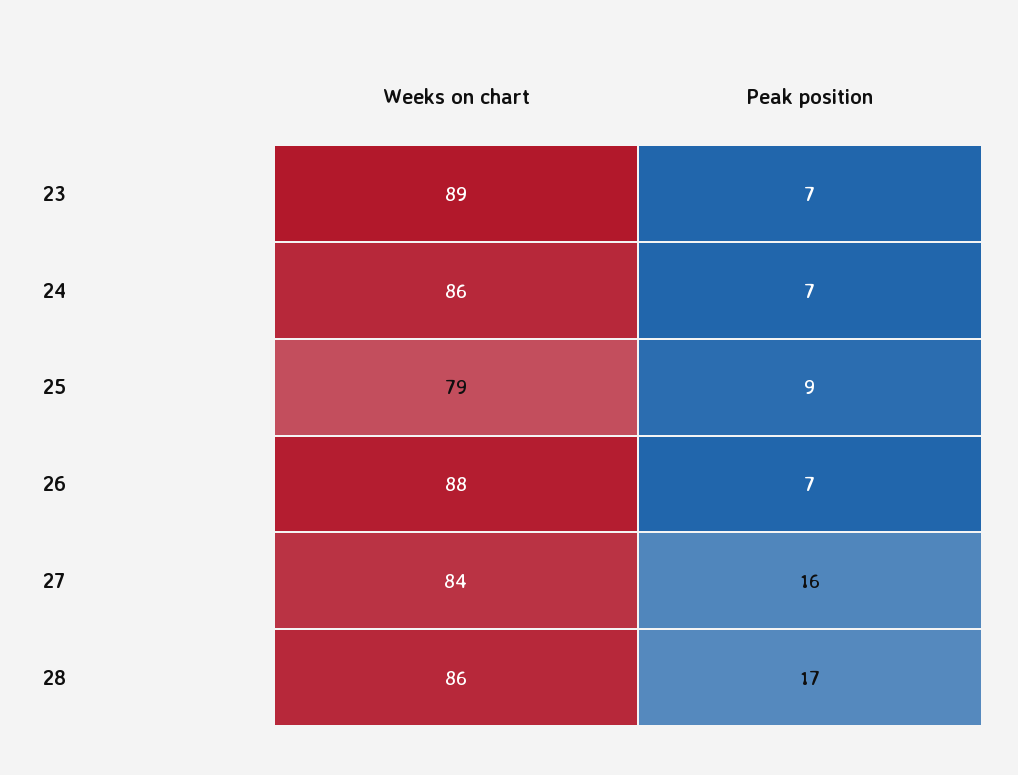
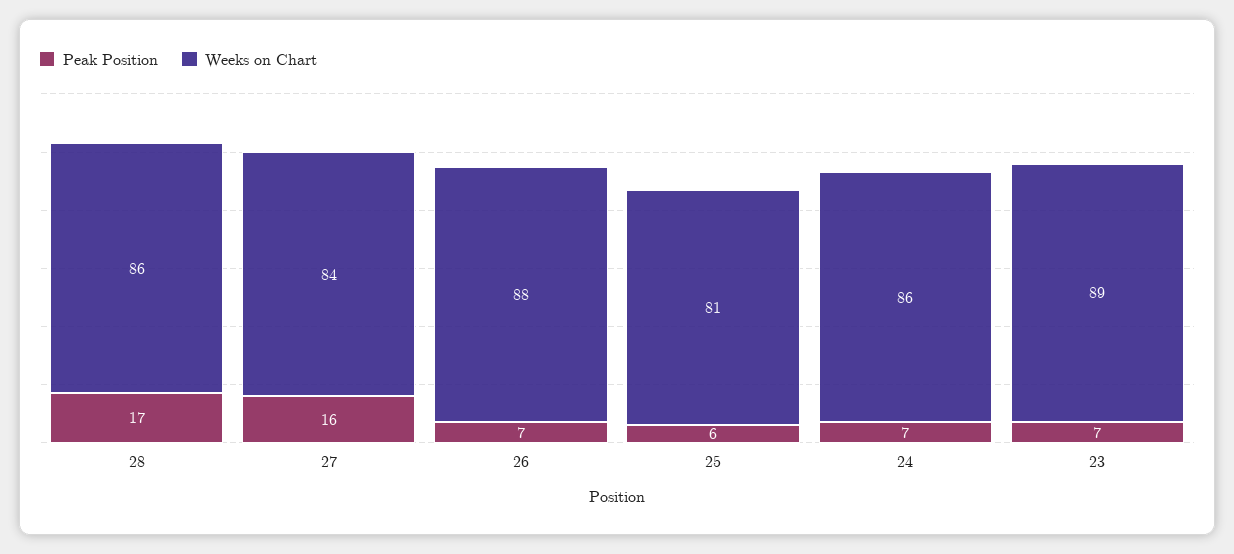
Weeks on chart, 25: 79 -> 81
Peak position, 25: 9 -> 6

